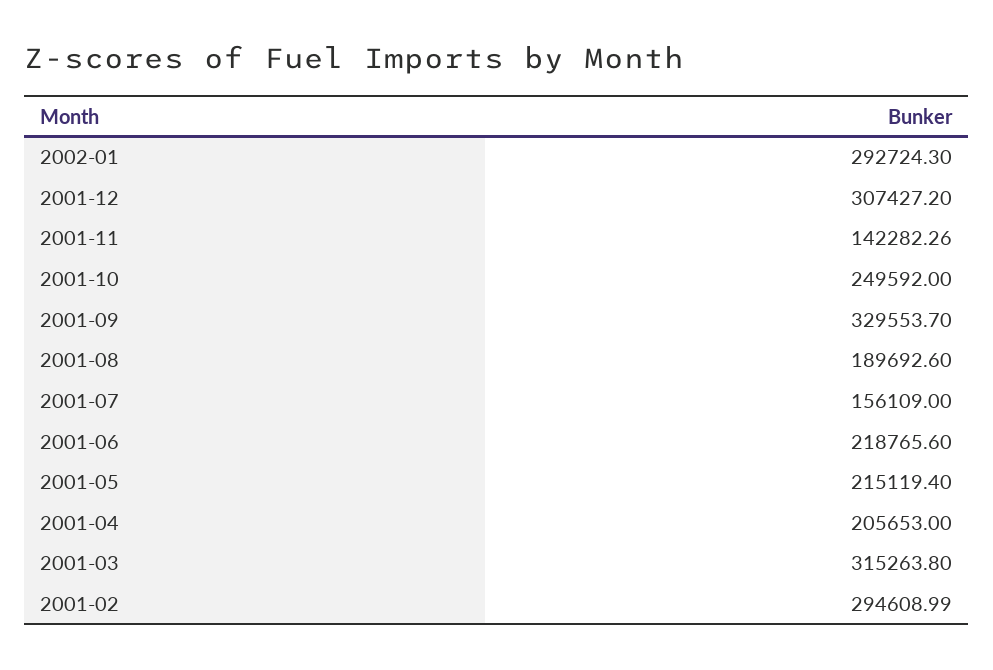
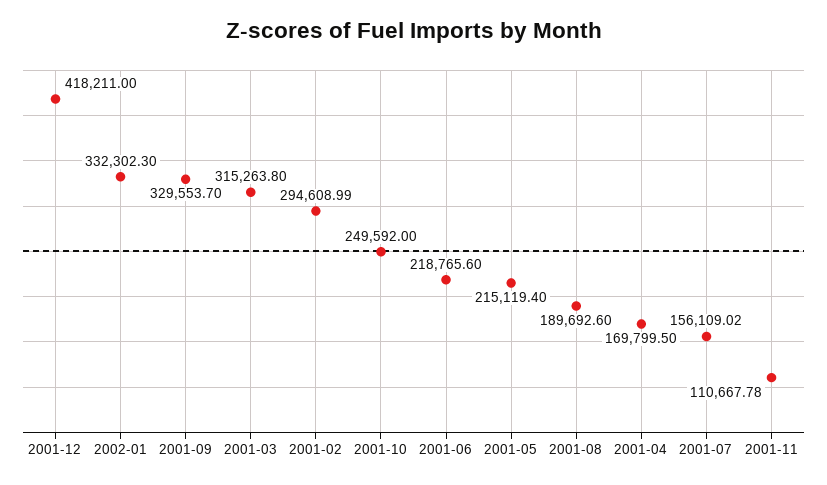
2002-01: 292724.3 -> 332302.3
2001-12: 307427.2 -> 418211
2001-11: 142282.26 -> 110667.78
2001-07: 156109 -> 156109.02
2001-04: 205653 -> 169799.5

